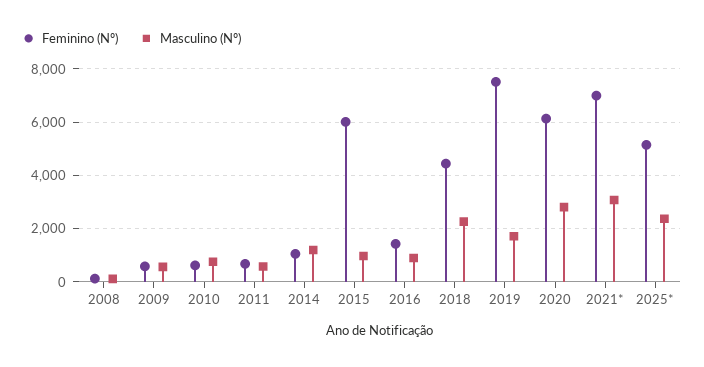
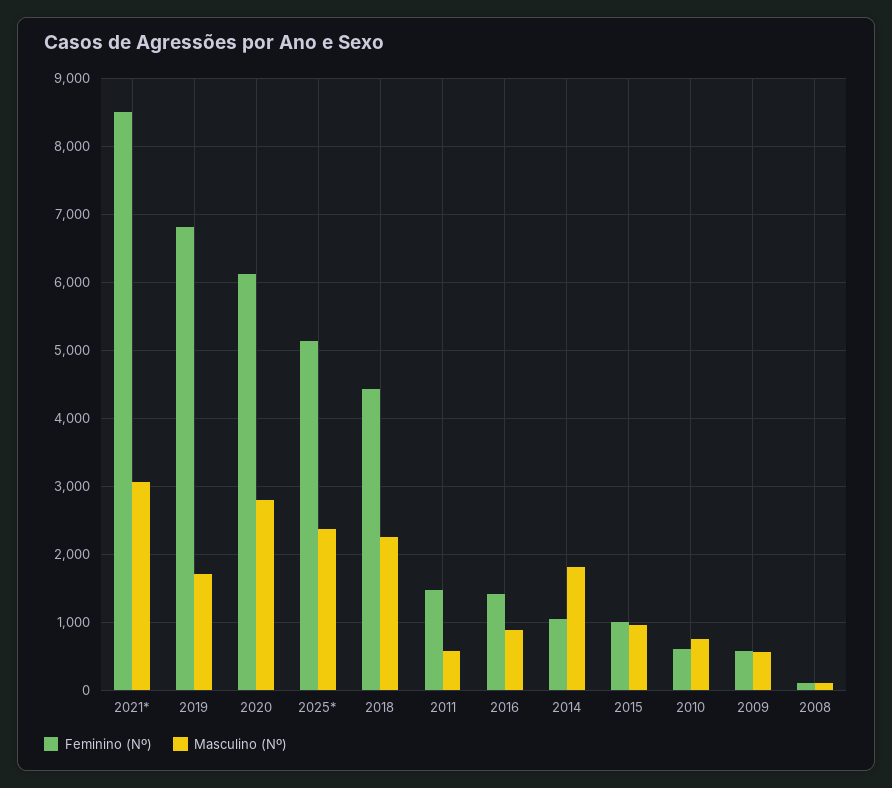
Feminino (Nº), 2011: 750 -> 1500
Masculino (Nº), 2014: 1250 -> 1800
Feminino (Nº), 2015: 6000 -> 1000
Feminino (Nº), 2019: 7500 -> 6800
Feminino (Nº), 2021*: 7000 -> 8500

